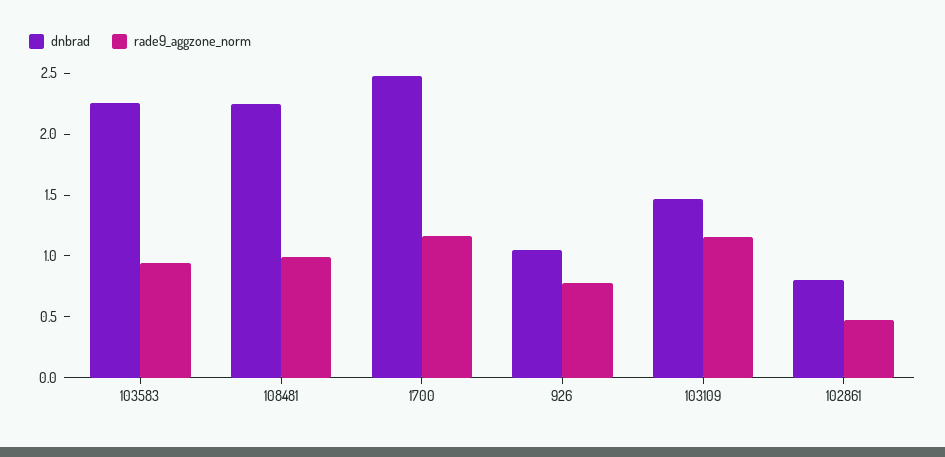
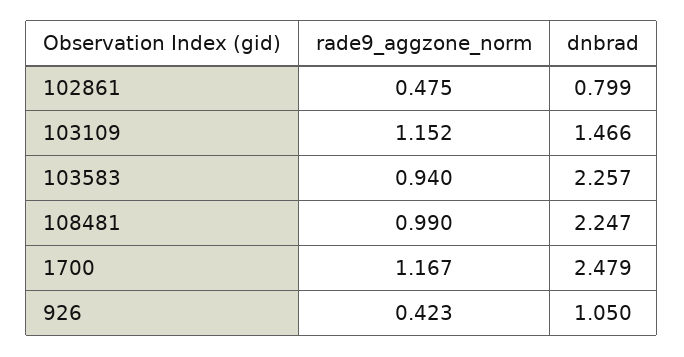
rade9_aggzone_norm, 926: 0.8 -> 0.423

